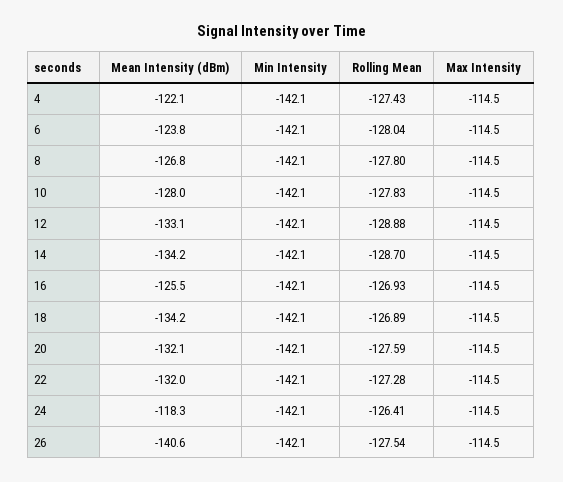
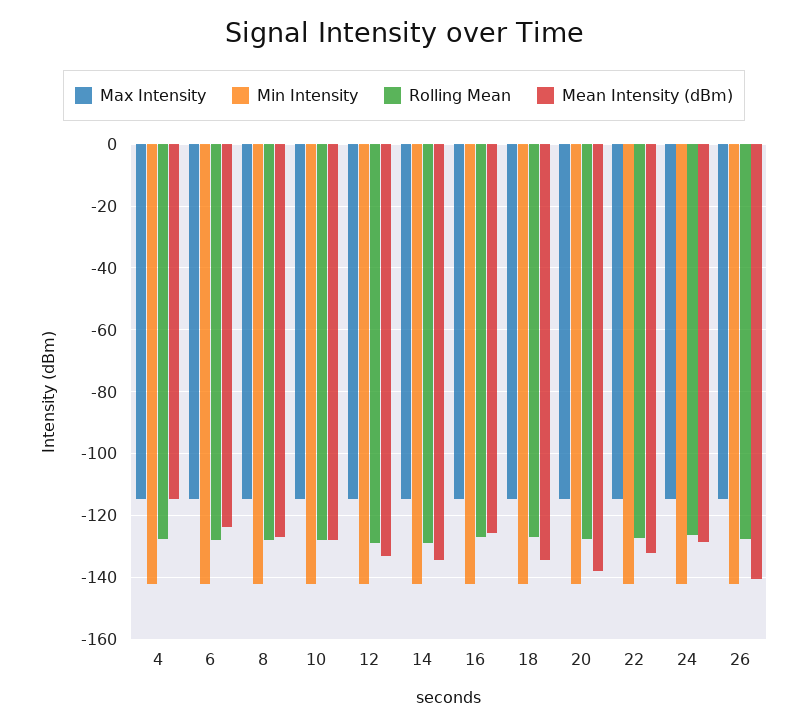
Mean Intensity (dBm), 4: -122.1 -> -114
Mean Intensity (dBm), 20: -132.1 -> -138
Mean Intensity (dBm), 24: -118.3 -> -128

